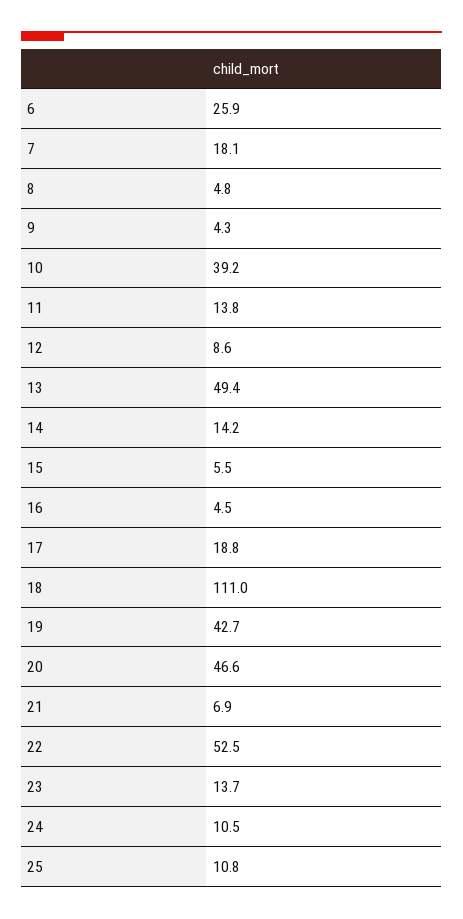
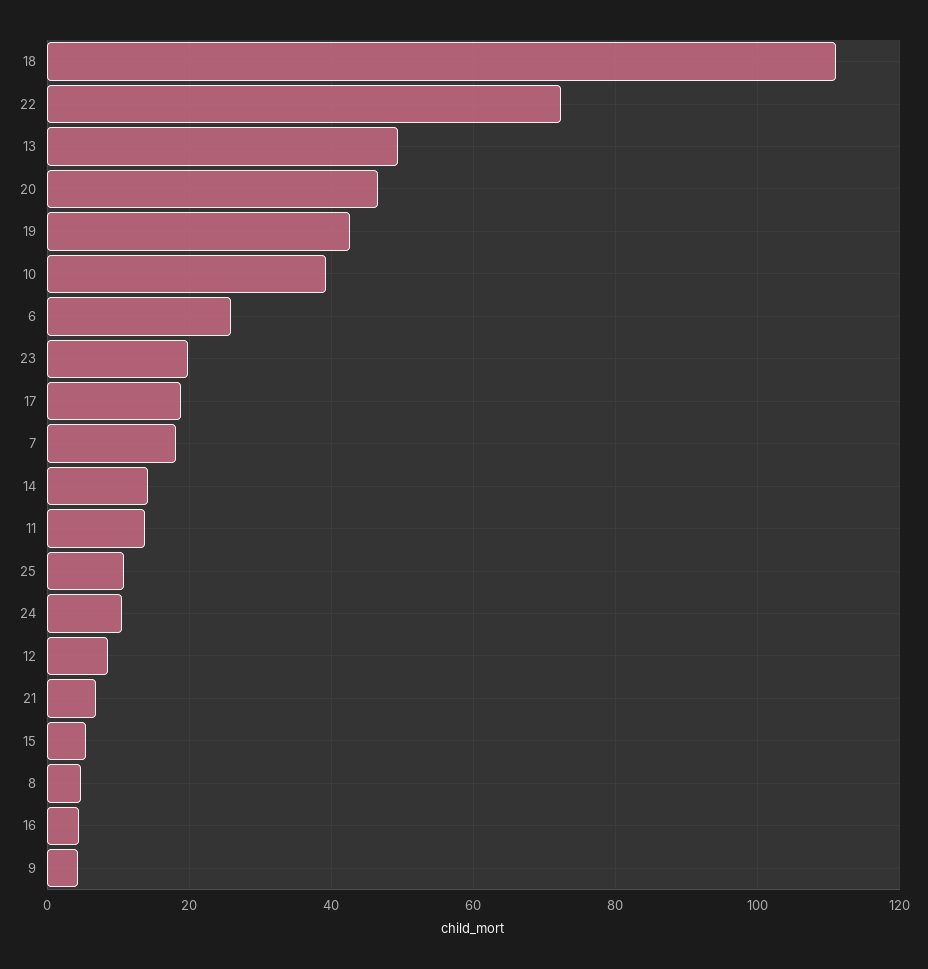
22: 52.5 -> 72
23: 13.7 -> 20

